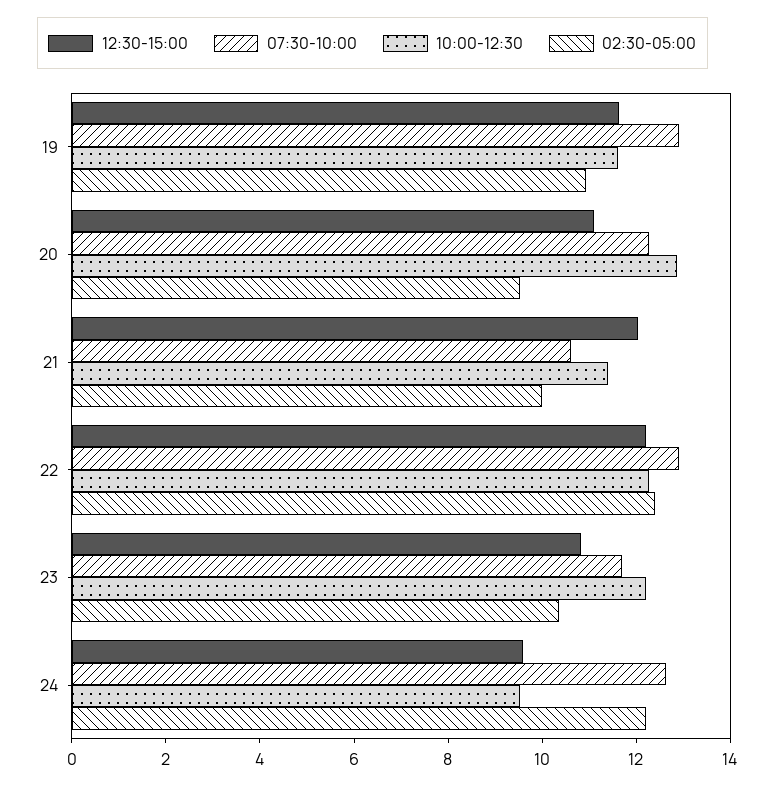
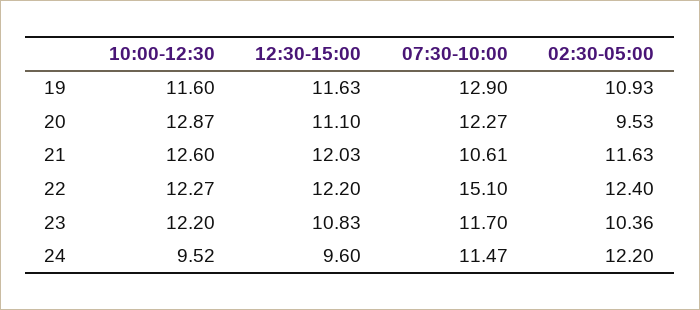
10:00-12:30, 21: 11.5 -> 12.6
02:30-05:00, 21: 10 -> 11.63
07:30-10:00, 22: 13 -> 15.1
07:30-10:00, 24: 12.5 -> 11.47

